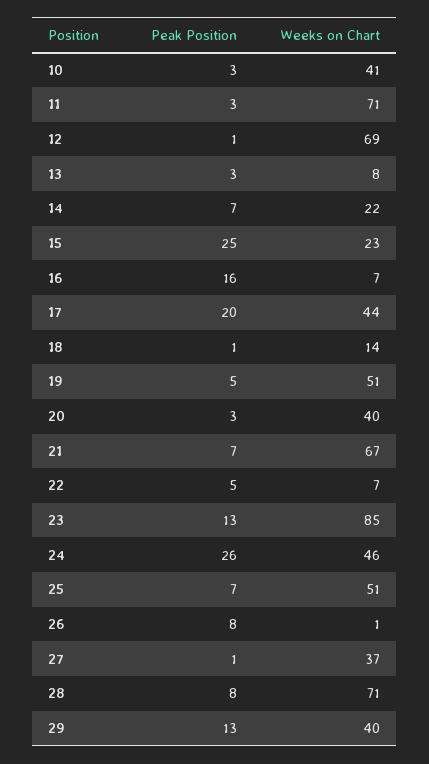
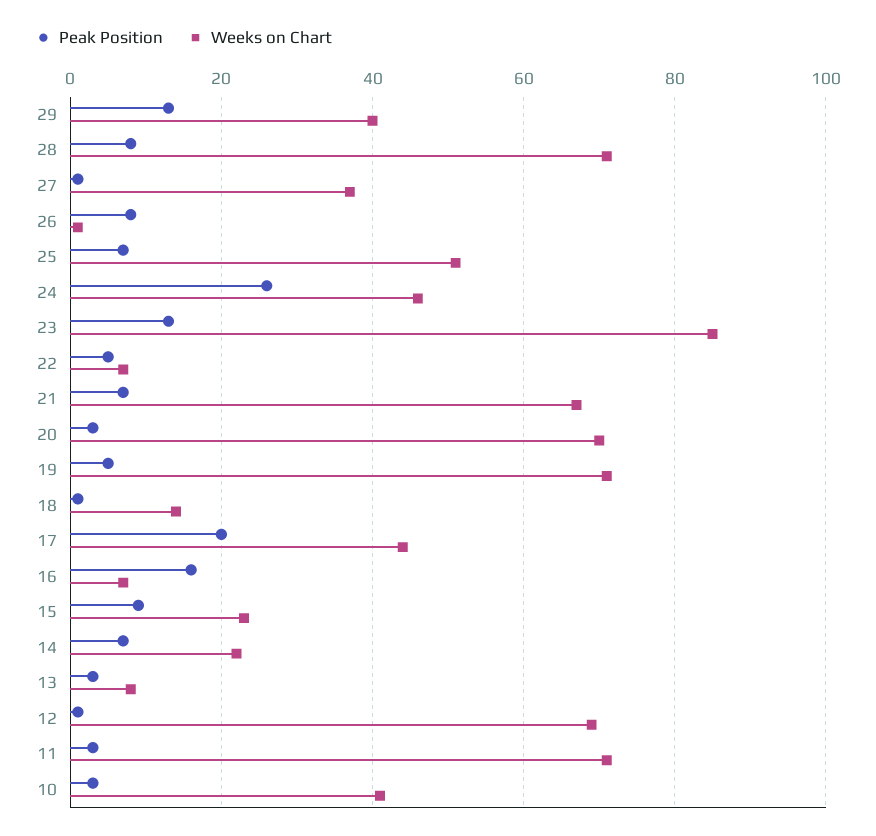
Peak Position, 15: 25 -> 10
Weeks on Chart, 19: 51 -> 70
Weeks on Chart, 20: 40 -> 70

